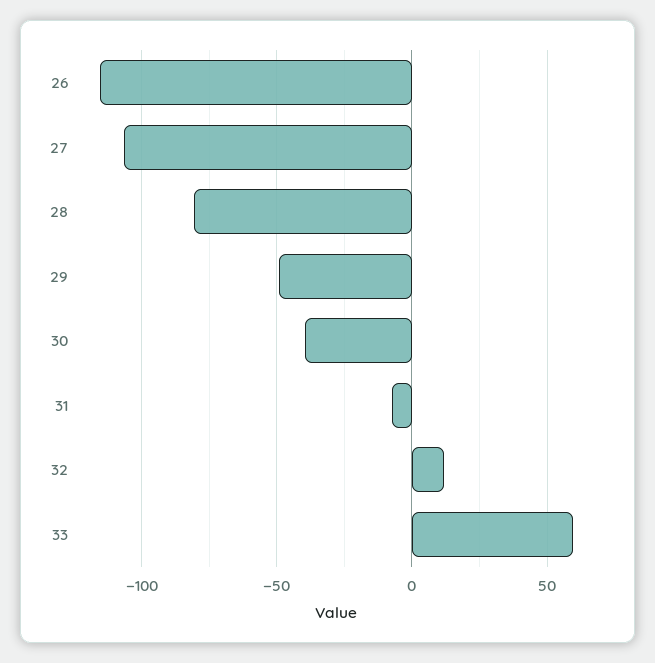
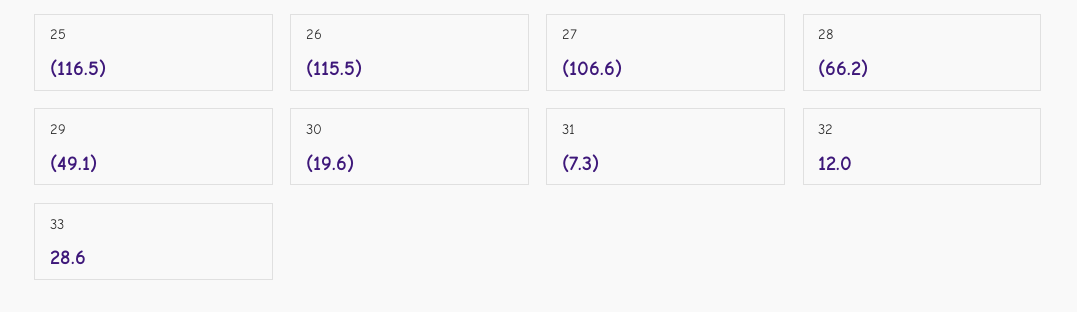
28: -80 -> -66.2
30: -40 -> -19.6
33: 60 -> 28.6
25: none -> -116.5

